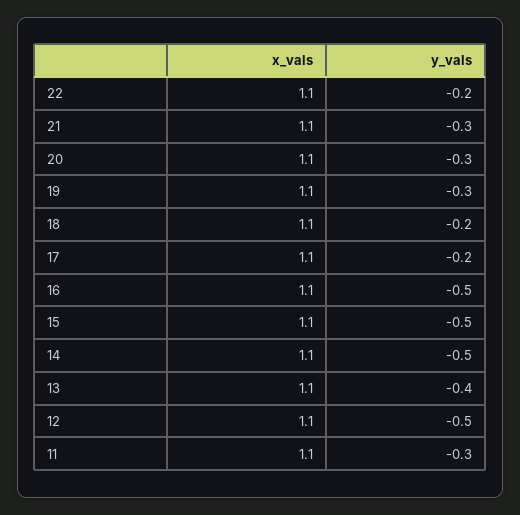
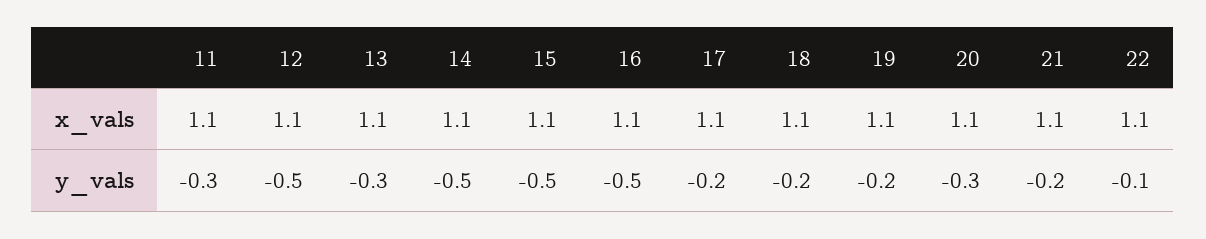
y_vals, 22: -0.2 -> -0.1
y_vals, 21: -0.3 -> -0.2
y_vals, 19: -0.3 -> -0.2
y_vals, 13: -0.4 -> -0.3

